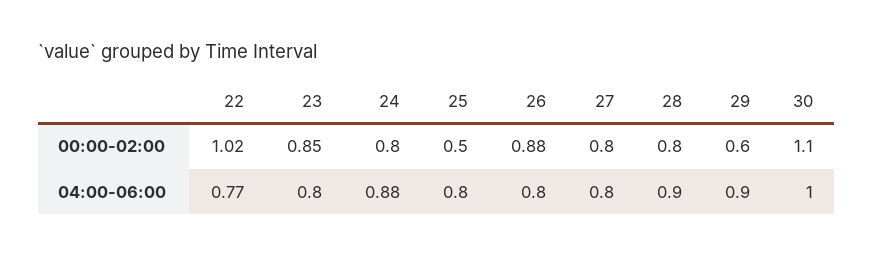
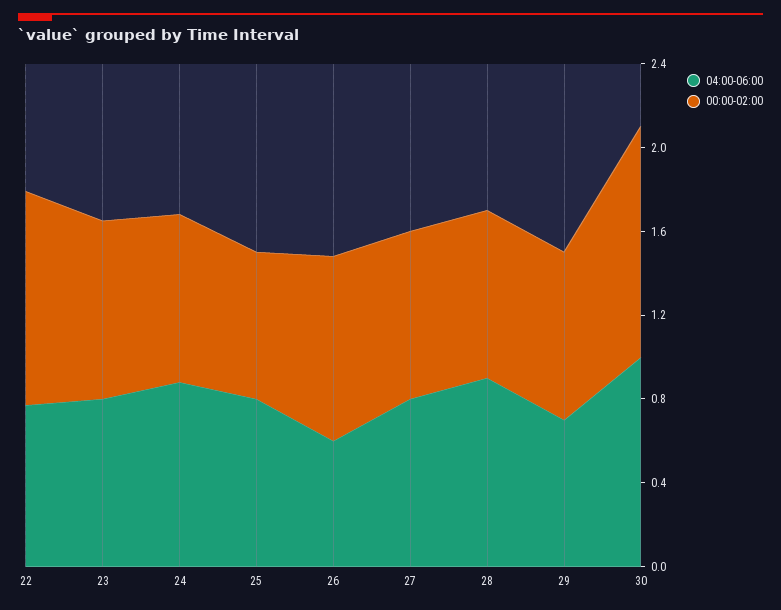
00:00-02:00, 25: 0.5 -> 0.7
00:00-02:00, 29: 0.6 -> 0.8
04:00-06:00, 26: 0.8 -> 0.6
04:00-06:00, 29: 0.9 -> 0.7

